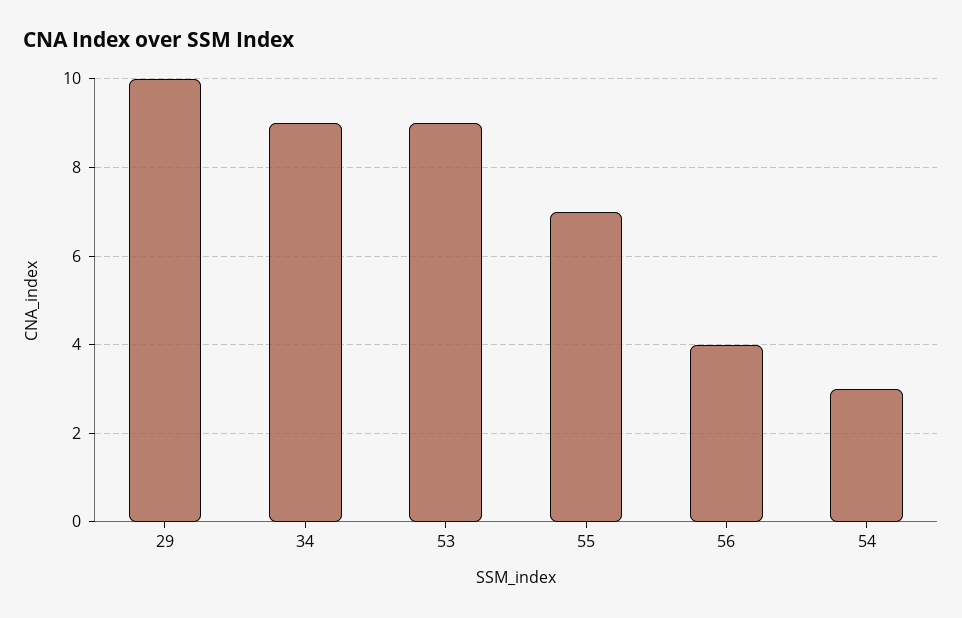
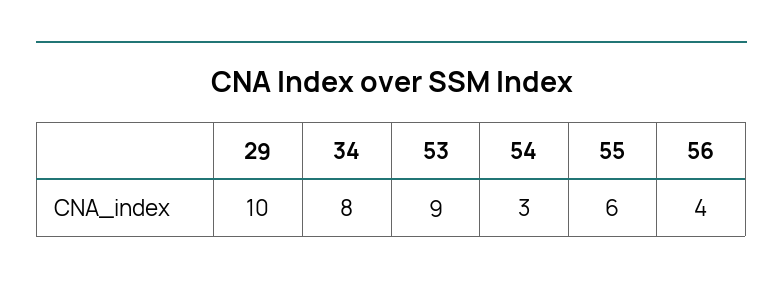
34: 9 -> 8
55: 7 -> 6

